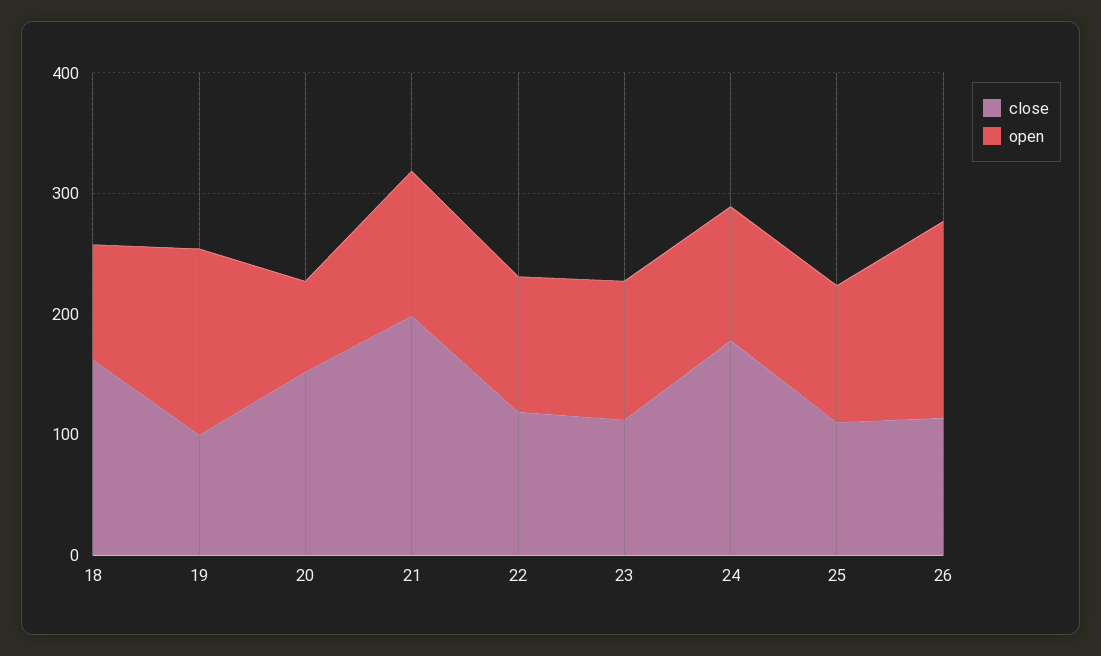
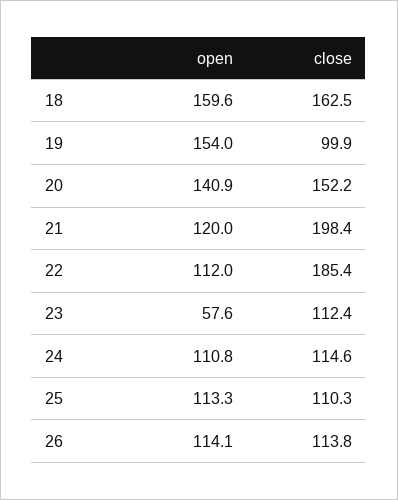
open, 18: 100 -> 159.6
open, 20: 80 -> 140.9
close, 22: 120 -> 185.4
open, 23: 120 -> 57.6
close, 24: 180 -> 114.6
open, 26: 160 -> 114.1

